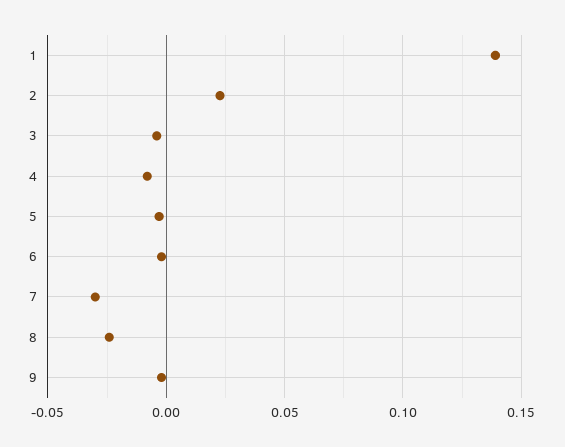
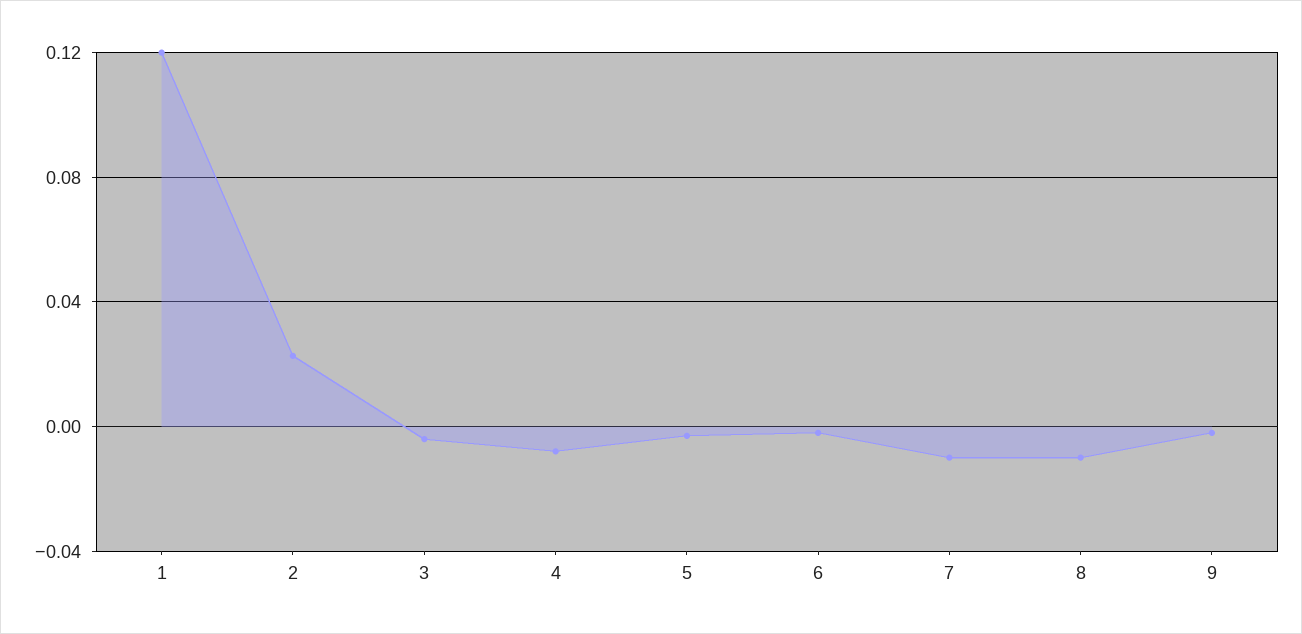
1: 0.14 -> 0.12
7: -0.03 -> -0.01
8: -0.025 -> -0.01

